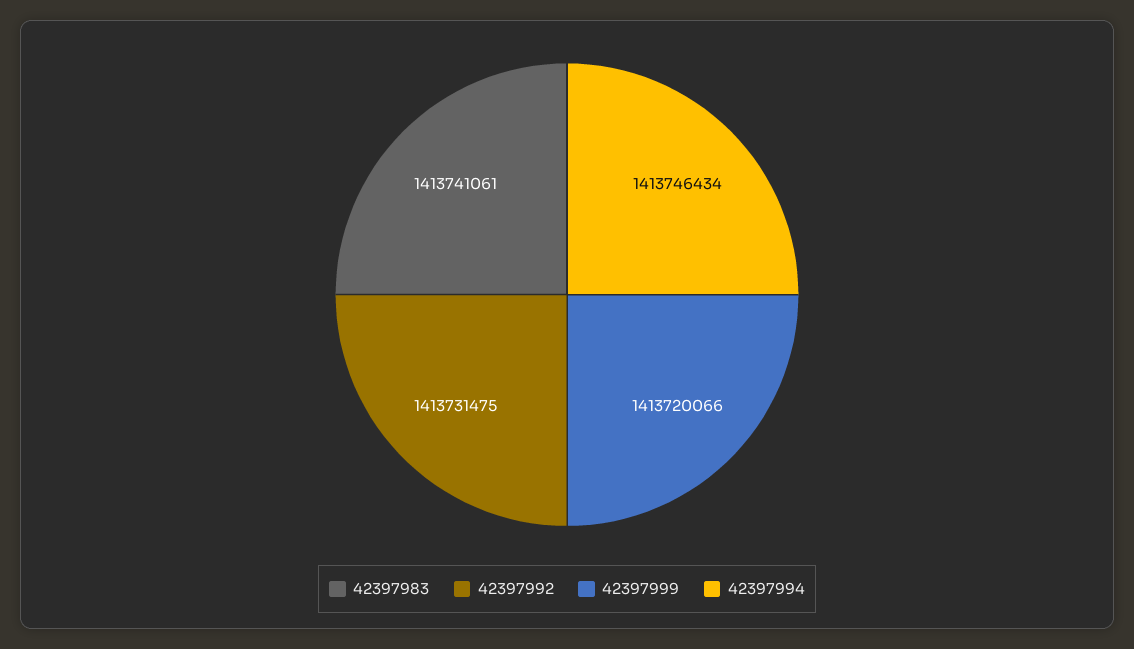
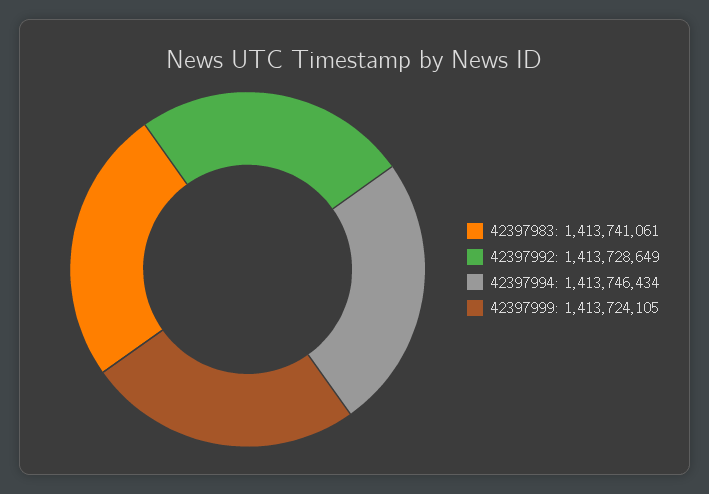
42397992: 1413731475 -> 1413728649
42397999: 1413720066 -> 1413724105

